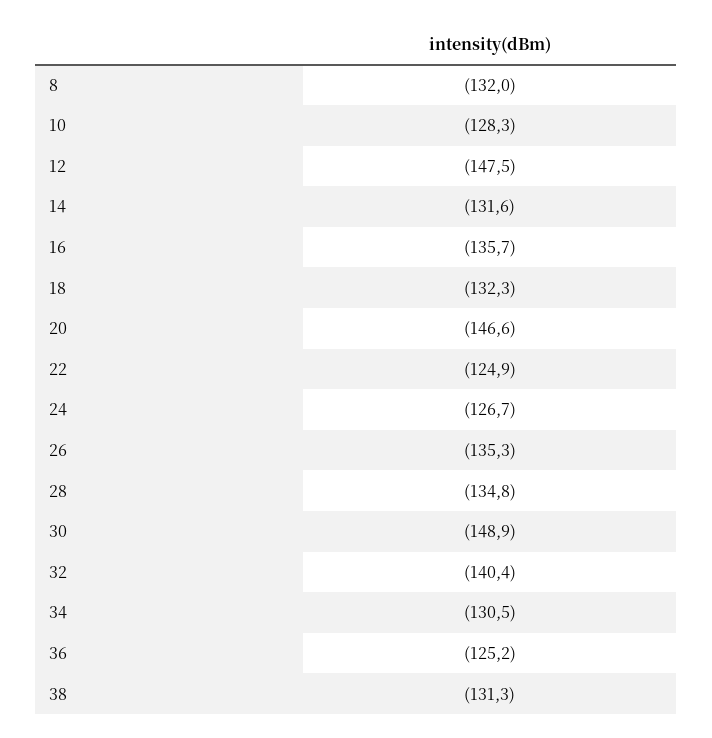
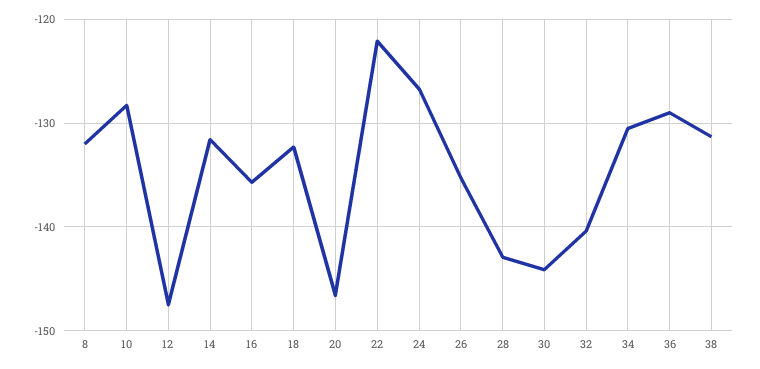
22: -124.9 -> -122
28: -134.8 -> -143
30: -148.9 -> -144
36: -125.2 -> -129

